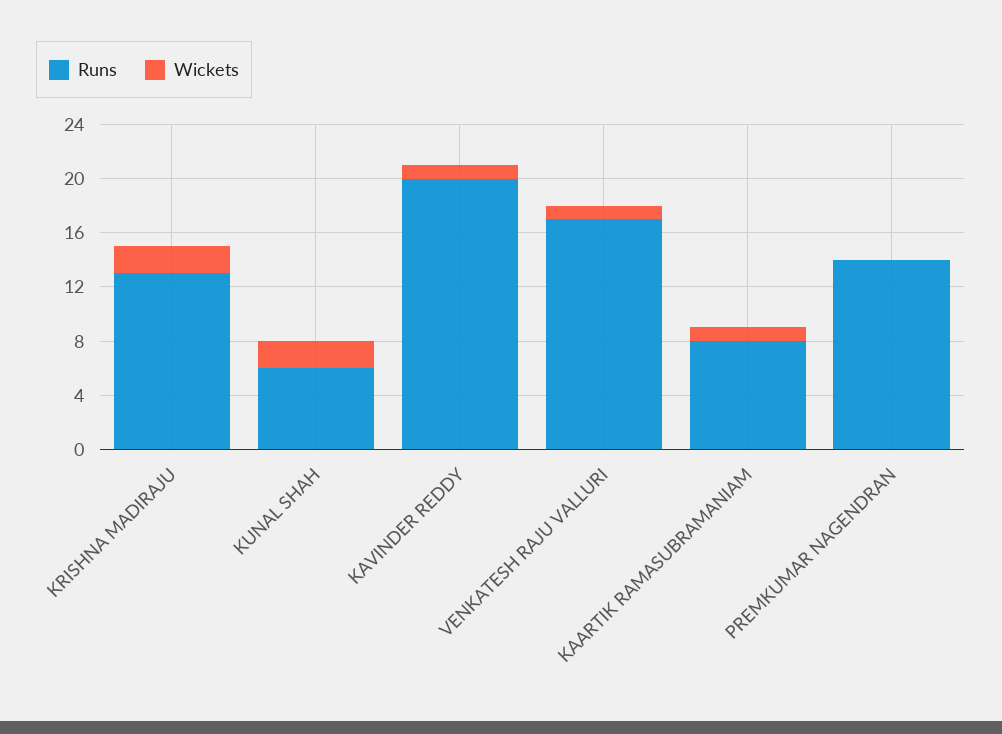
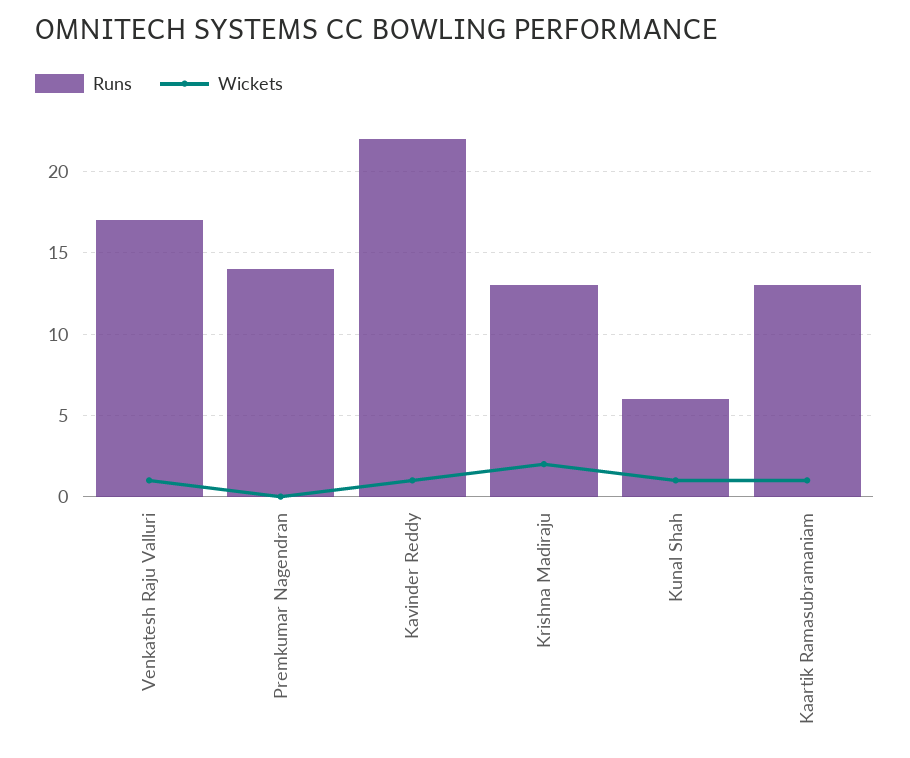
Wickets, KUNAL SHAH: 2 -> 1
Runs, KAVINDER REDDY: 20 -> 22
Runs, KAARTIK RAMASUBRAMANIAM: 8 -> 13

